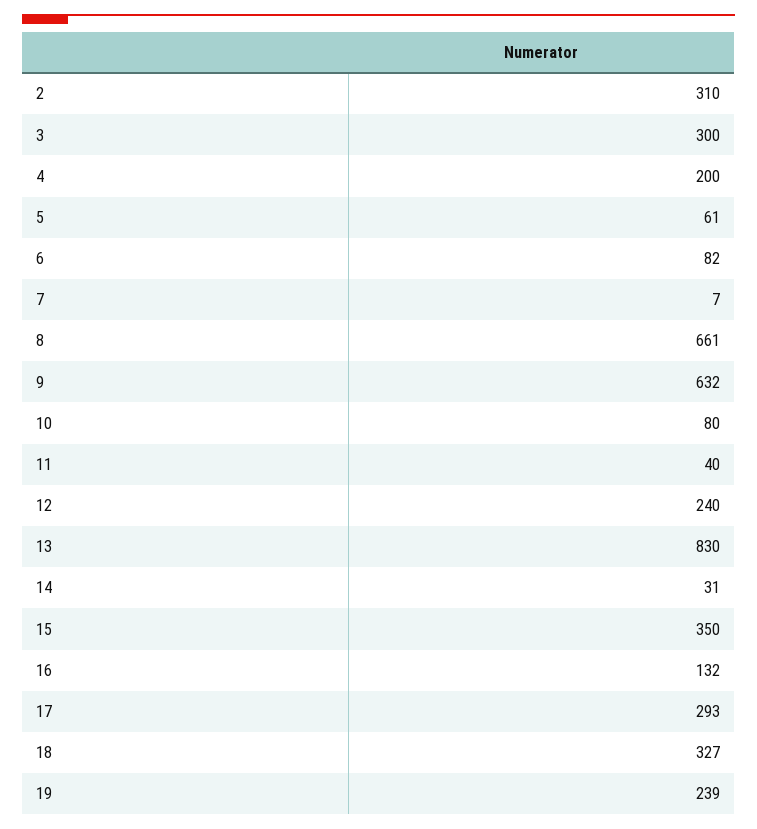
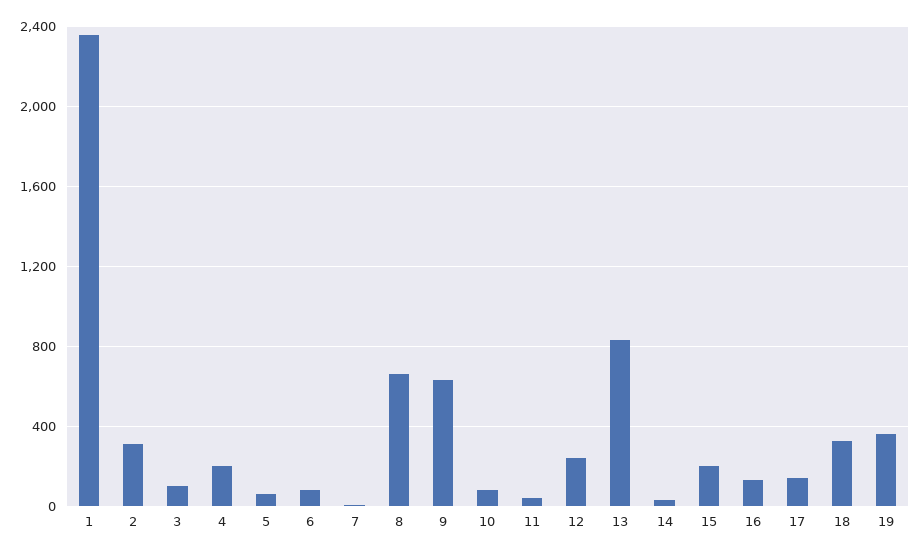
3: 300 -> 100
15: 350 -> 200
17: 293 -> 150
19: 239 -> 350
1: none -> 2350

